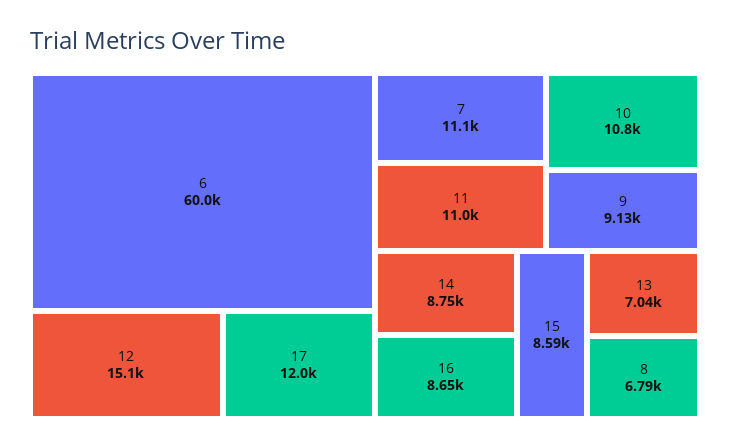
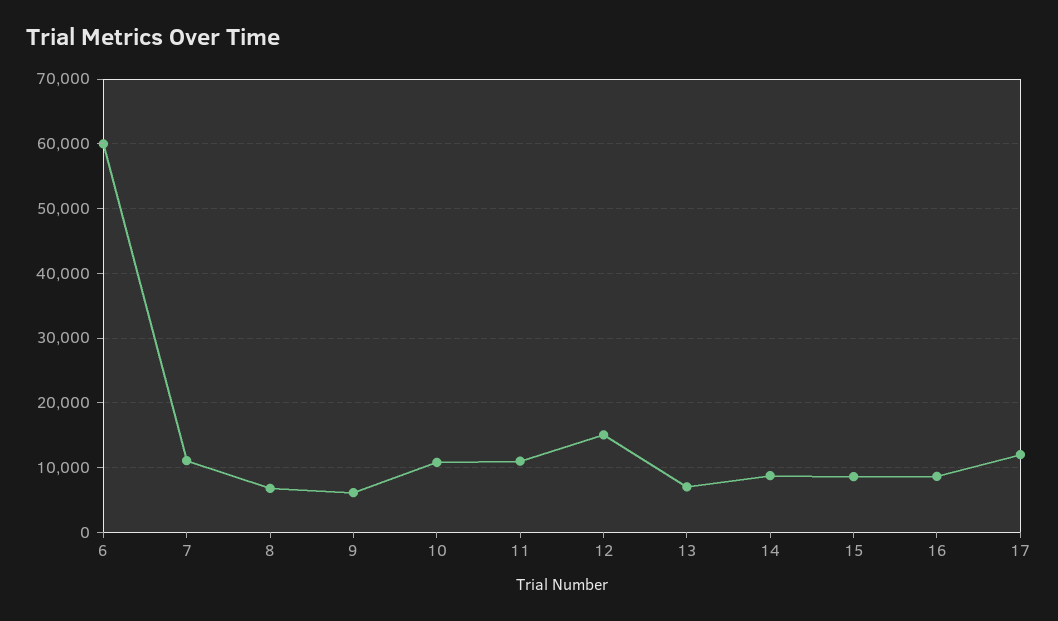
9: 9130 -> 6000

